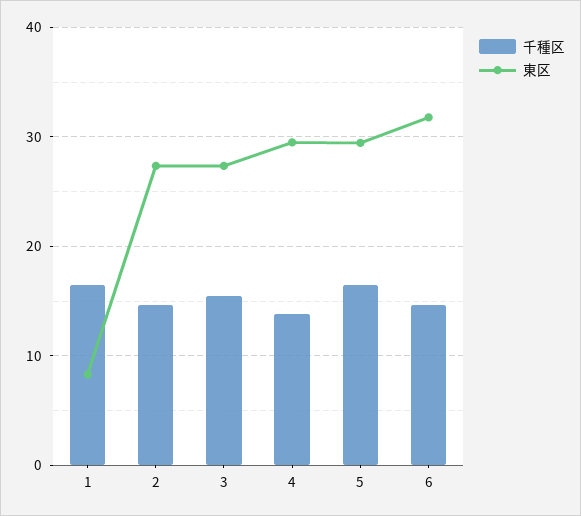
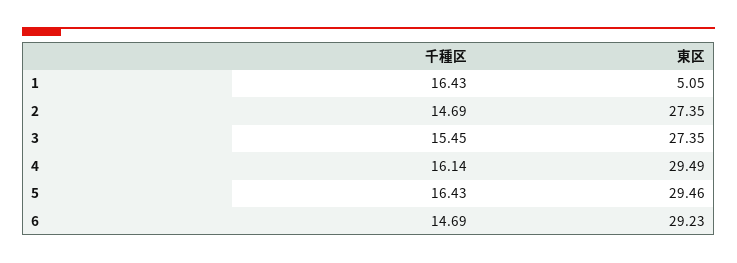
東区, 1: 8 -> 5.05
千種区, 4: 14 -> 16.14
東区, 6: 32 -> 29.23

